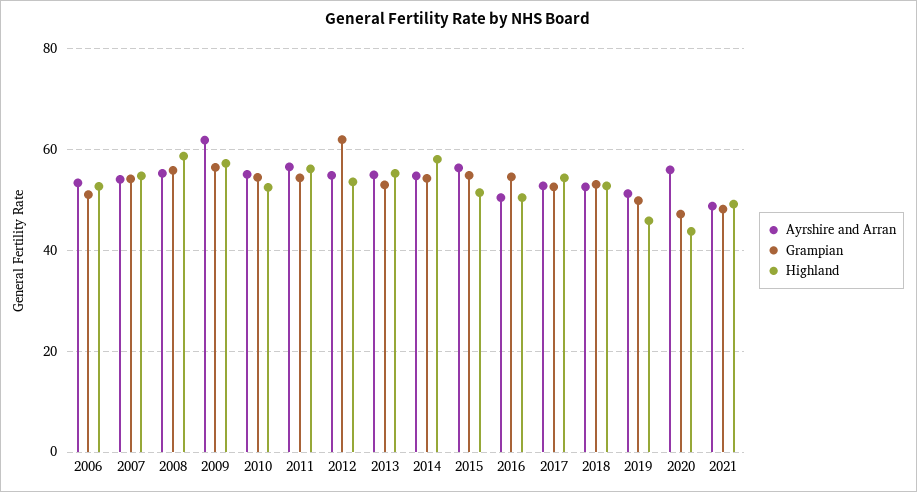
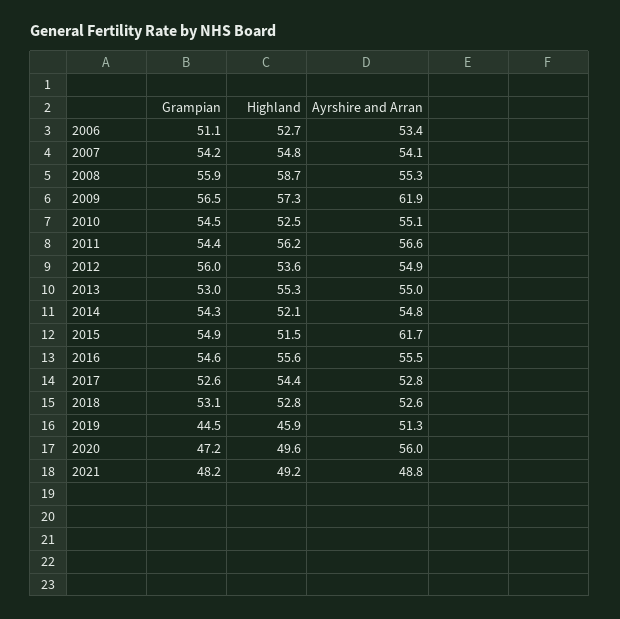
Grampian, 2012: 62 -> 56
Highland, 2014: 58 -> 52.1
Ayrshire and Arran, 2015: 56 -> 61.7
Ayrshire and Arran, 2016: 50 -> 55.5
Highland, 2016: 50 -> 55.6
Grampian, 2019: 50 -> 44.5
Highland, 2020: 44 -> 49.6

